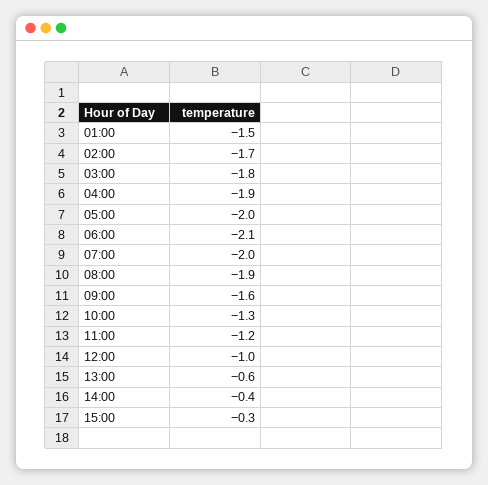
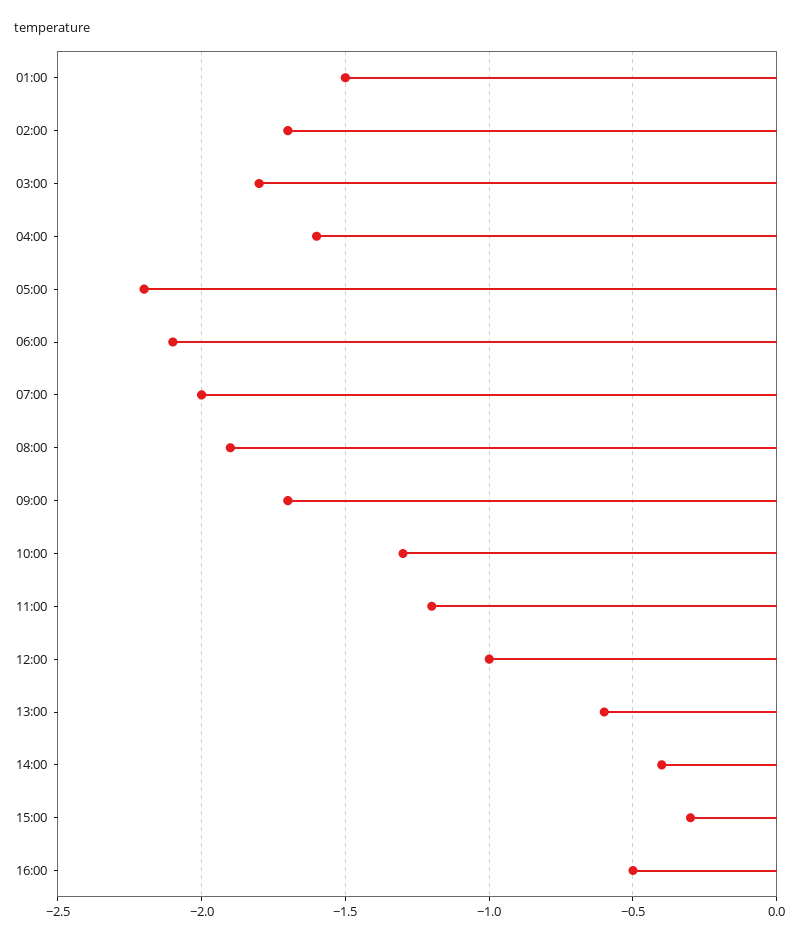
04:00: -1.9 -> -1.6
05:00: -2 -> -2.2
09:00: -1.6 -> -1.7
16:00: none -> -0.5

